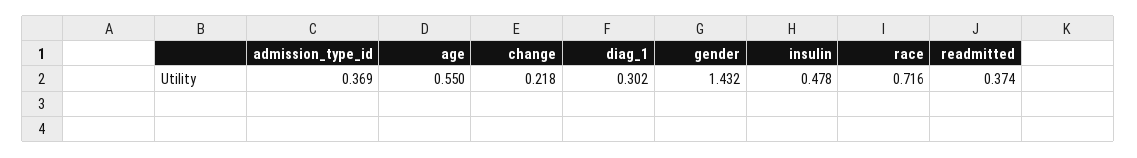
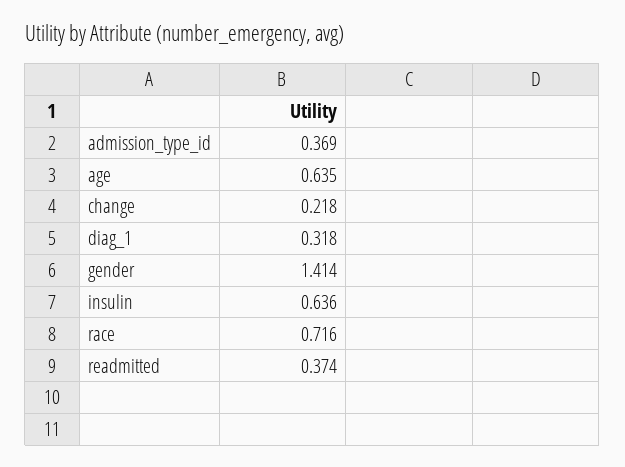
age: 0.55 -> 0.635
diag_1: 0.302 -> 0.318
gender: 1.432 -> 1.414
insulin: 0.478 -> 0.636

